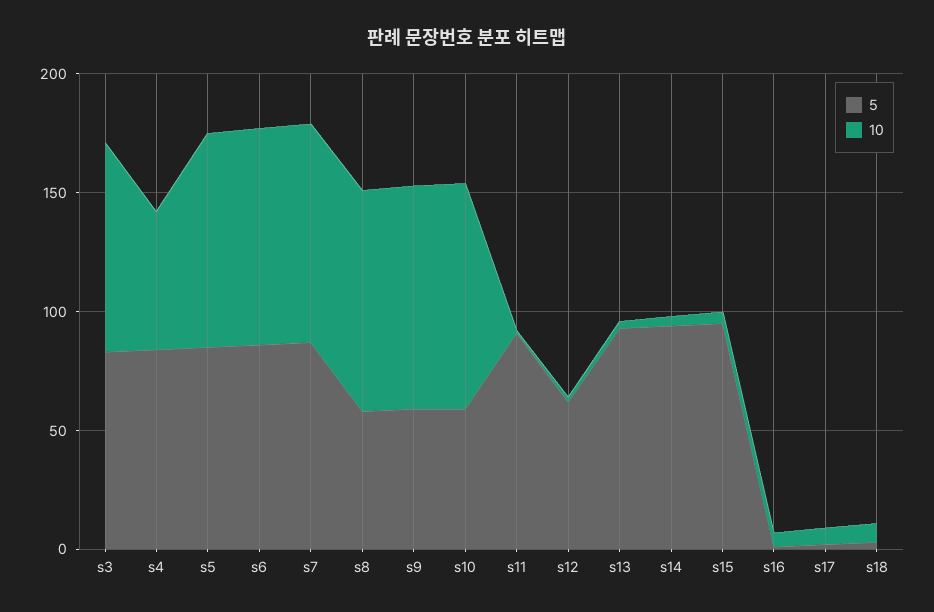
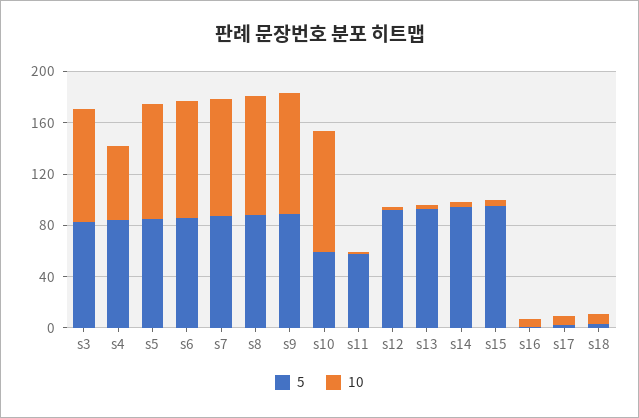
5, s8: 60 -> 90
5, s9: 60 -> 90
5, s11: 90 -> 60
5, s12: 60 -> 90

